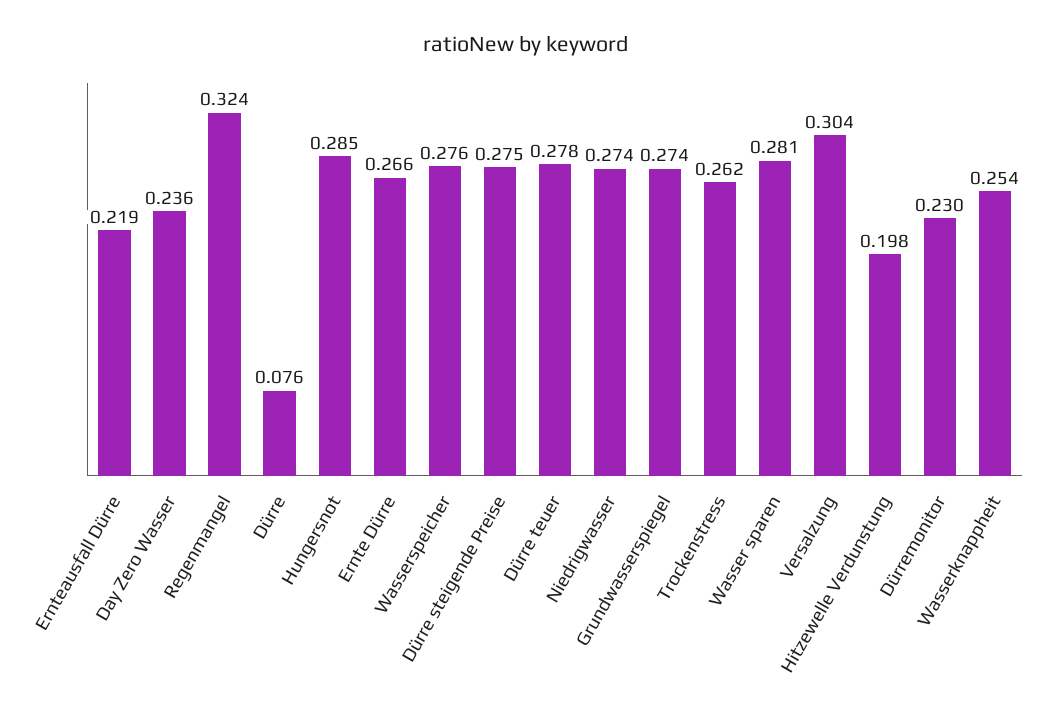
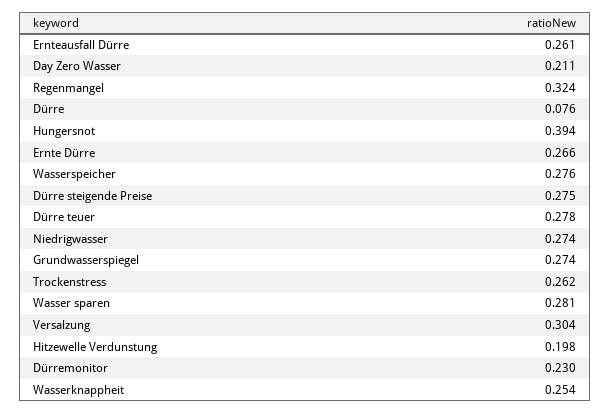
Ernteausfall Dürre: 0.219 -> 0.261
Day Zero Wasser: 0.236 -> 0.211
Hungersnot: 0.285 -> 0.394

